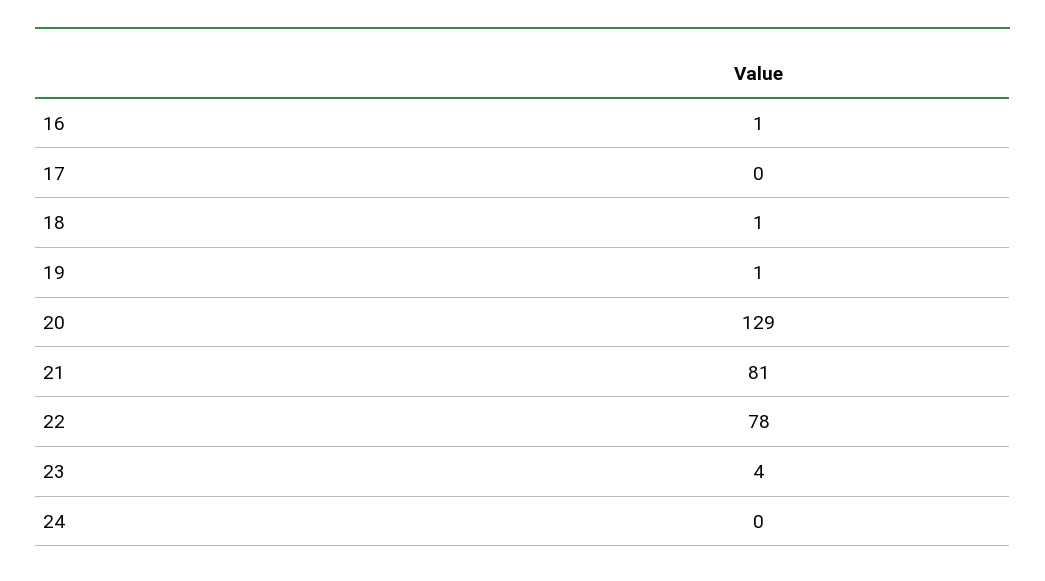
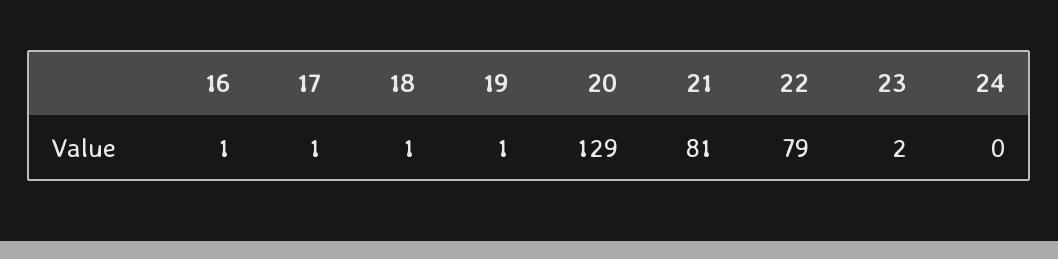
17: 0 -> 1
22: 78 -> 79
23: 4 -> 2

